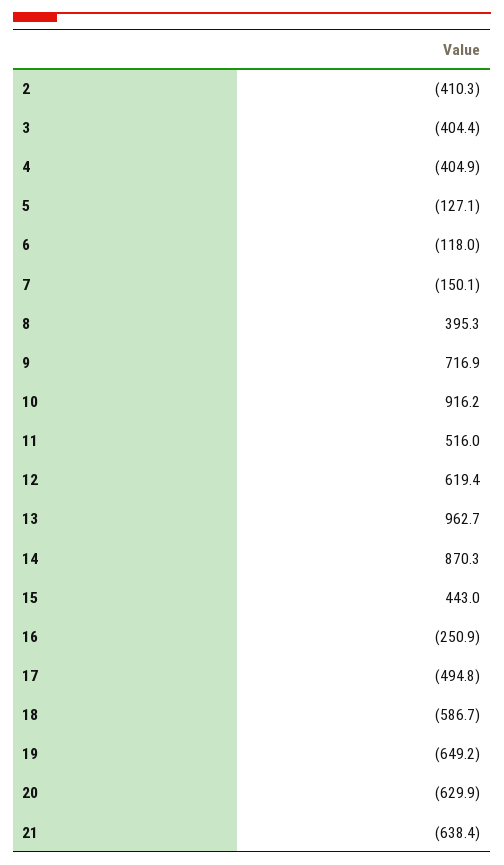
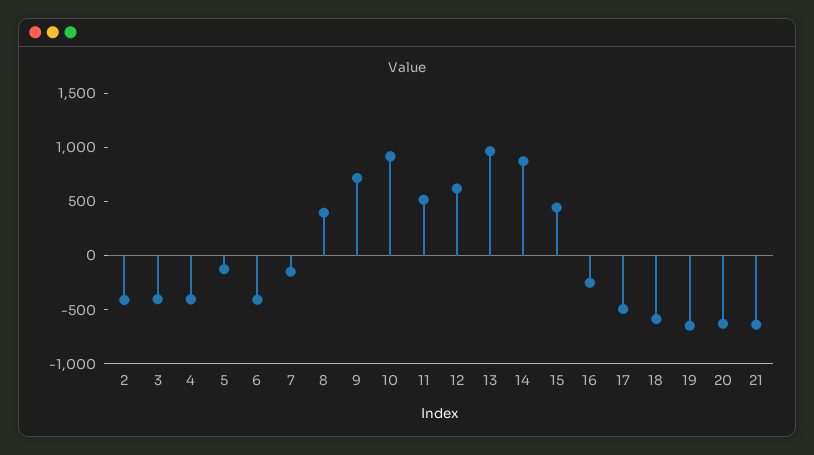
6: -118 -> -400

